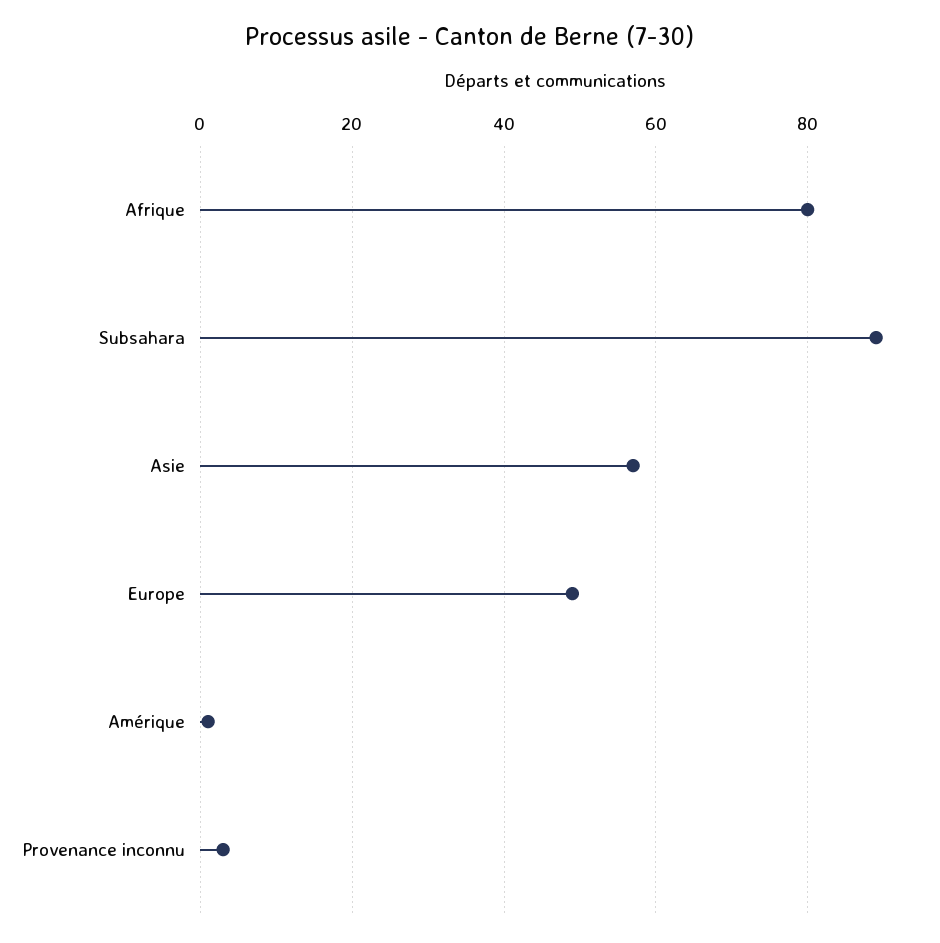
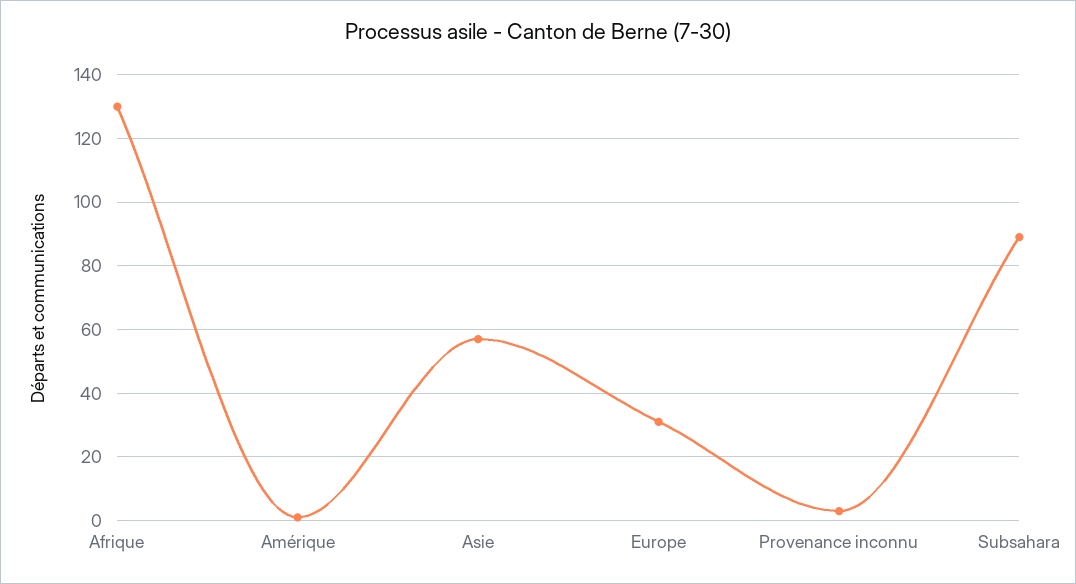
Afrique: 80 -> 130
Europe: 50 -> 30

